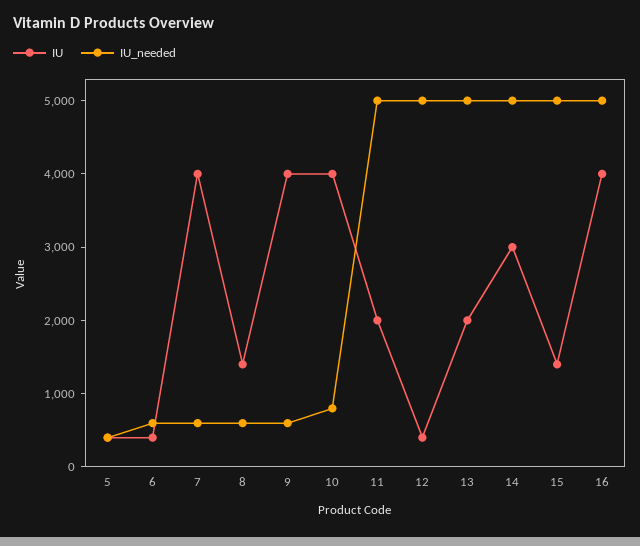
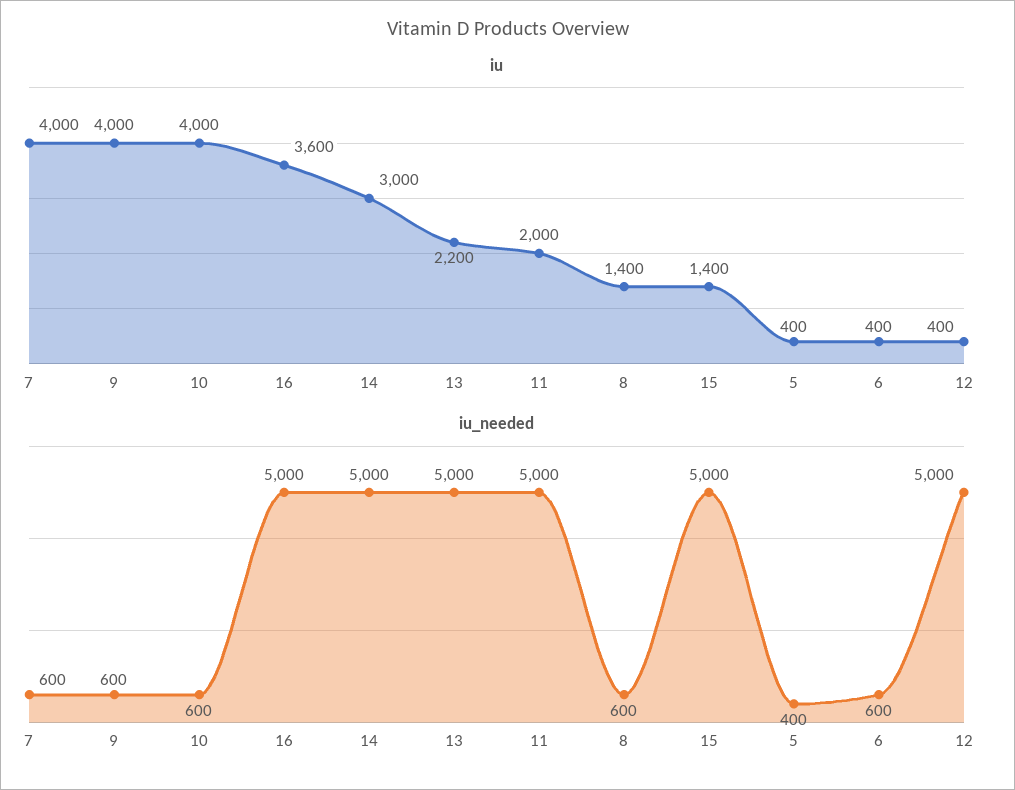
IU_needed, 10: 800 -> 600
IU, 13: 2000 -> 2200
IU, 16: 4000 -> 3600

